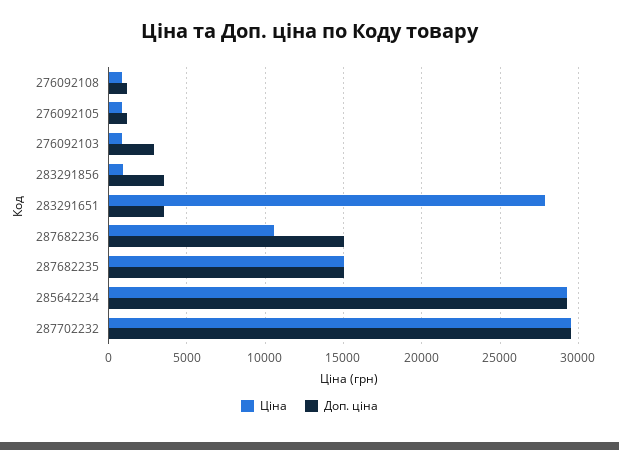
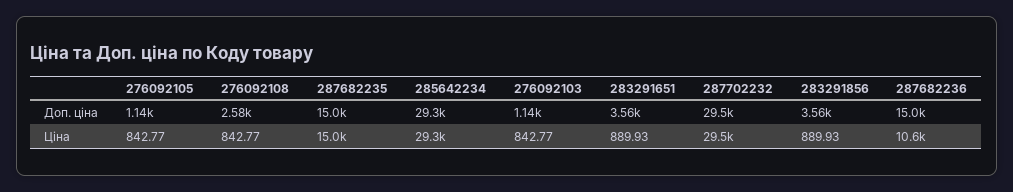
Доп. ціна, 276092108: 1000 -> 2580
Доп. ціна, 276092103: 3000 -> 1140
Ціна, 283291651: 28000 -> 889.93

